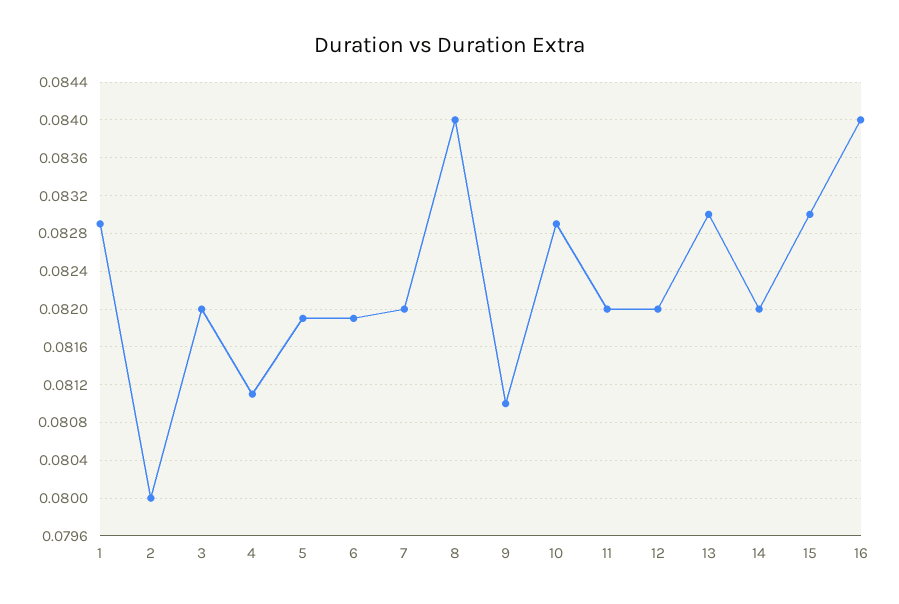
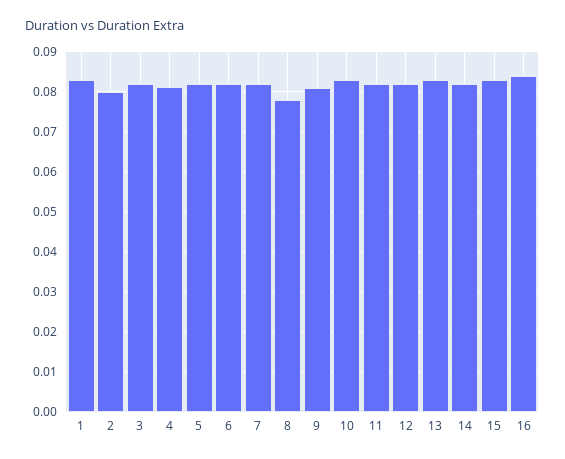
8: 0.084 -> 0.078

